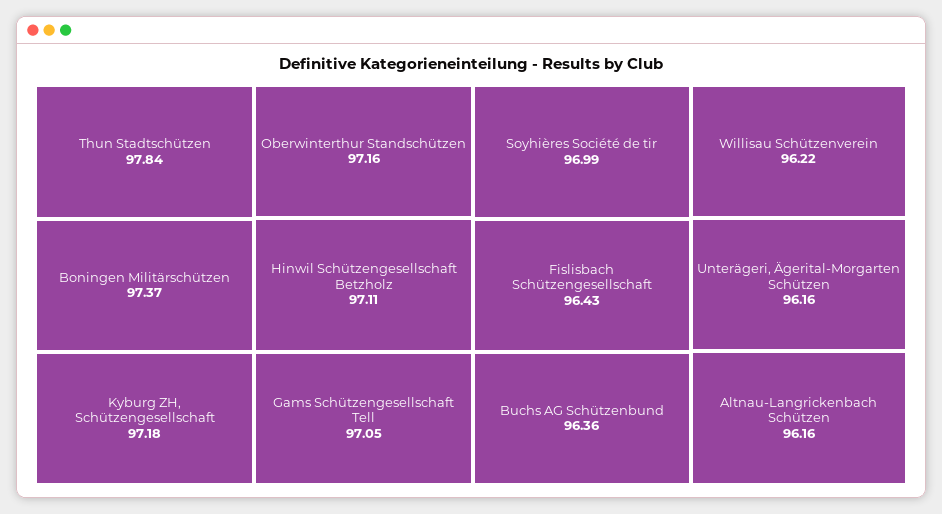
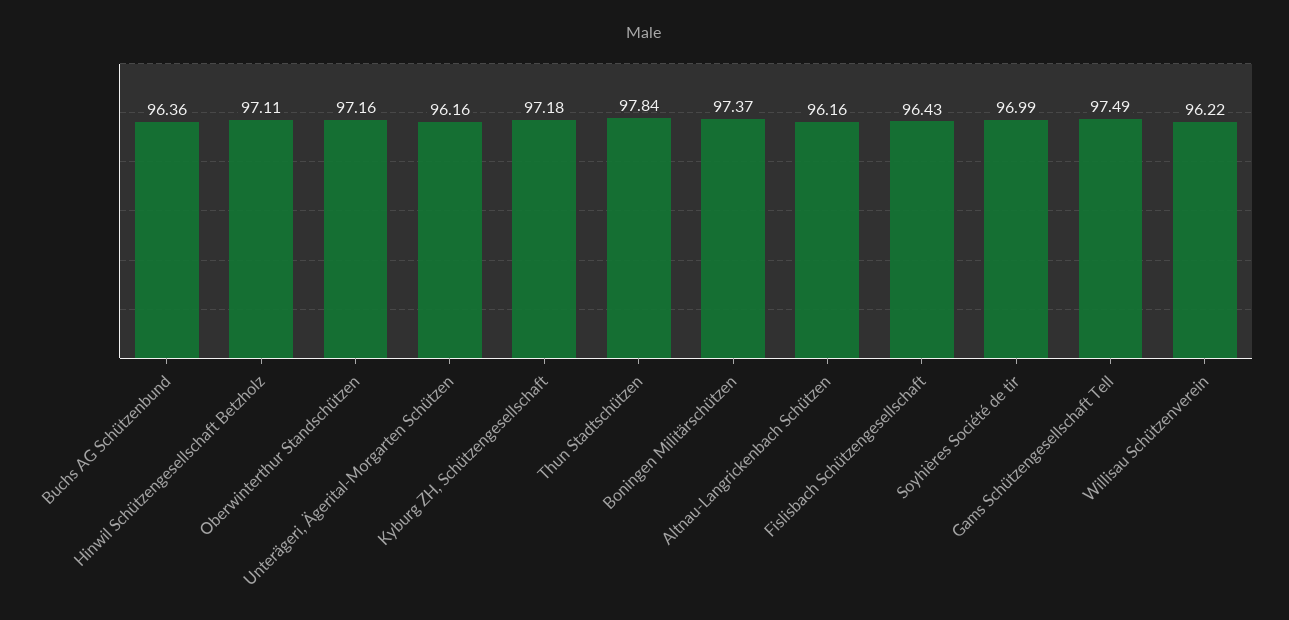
Gams Schützengesellschaft Tell: 97.05 -> 97.49

